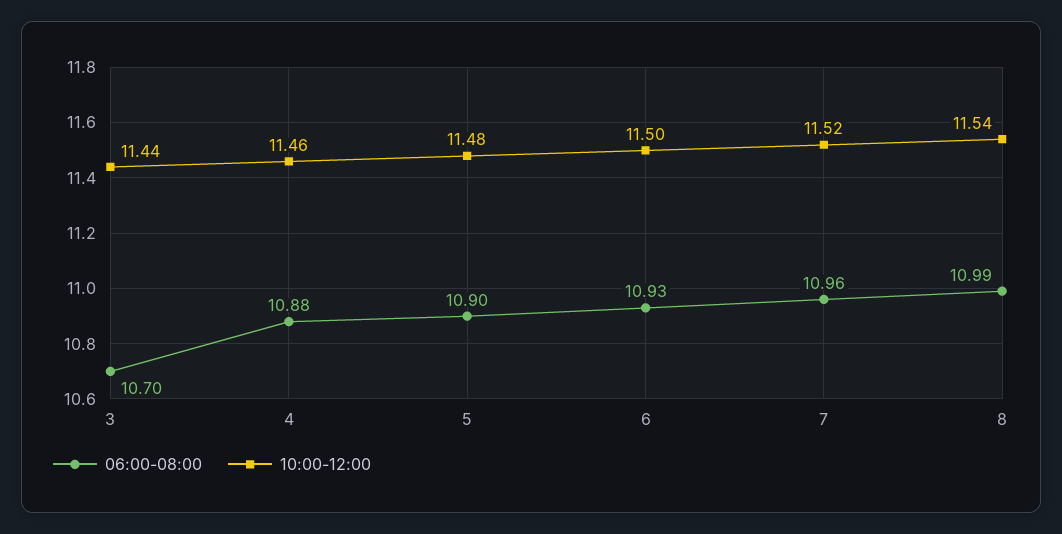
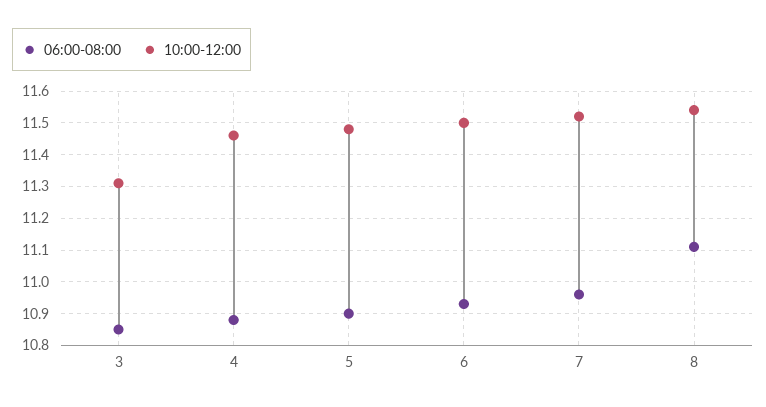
06:00-08:00, 3: 10.7 -> 10.85
10:00-12:00, 3: 11.44 -> 11.3
06:00-08:00, 8: 10.99 -> 11.1

